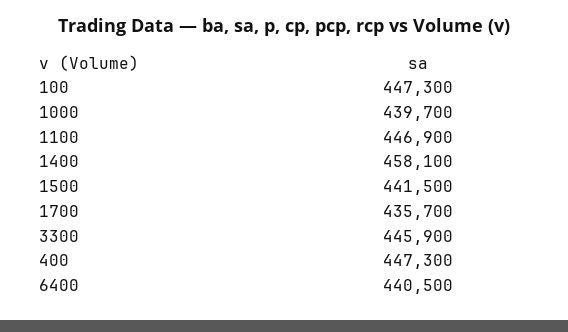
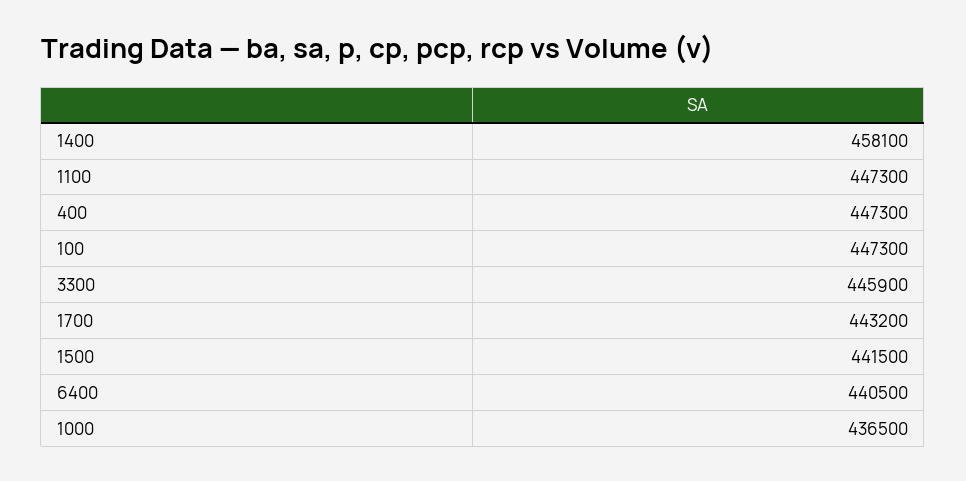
1000: 439700 -> 436500
1100: 446900 -> 447300
1700: 435700 -> 443200

